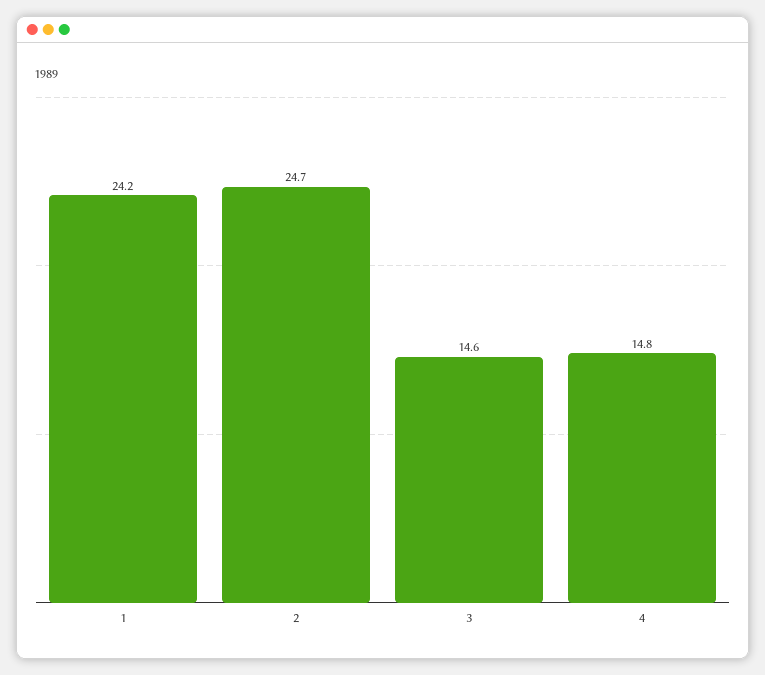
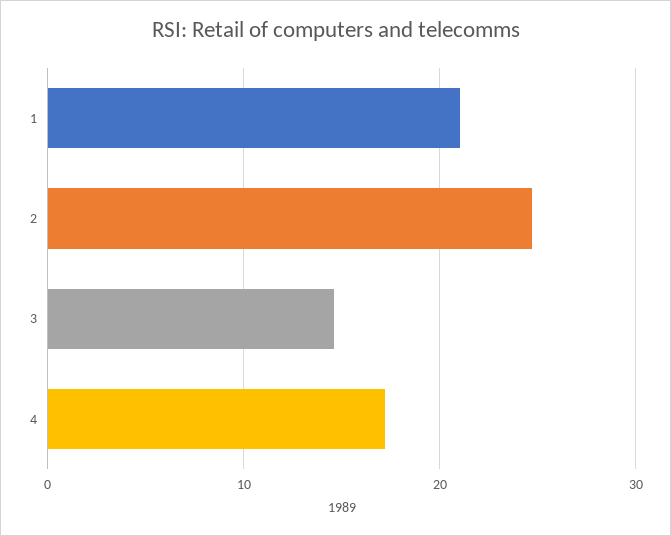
1: 24.2 -> 21
4: 14.8 -> 17

